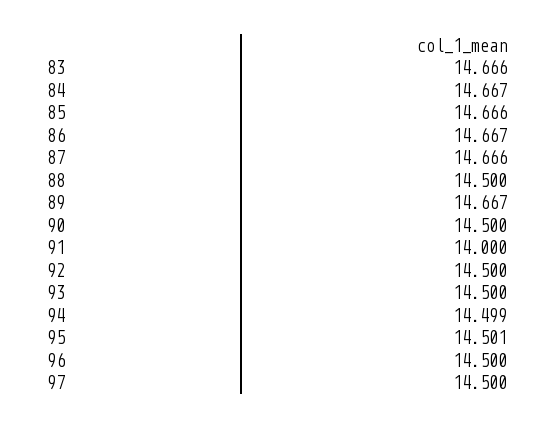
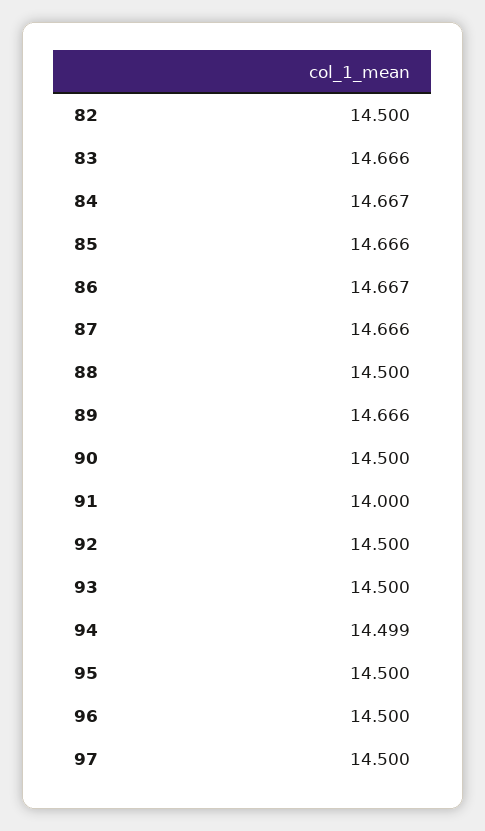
89: 14.667 -> 14.666
95: 14.501 -> 14.5
82: none -> 14.5

